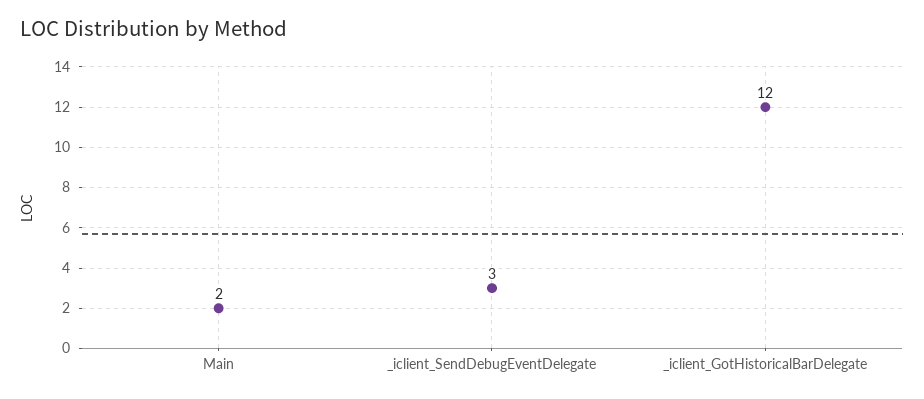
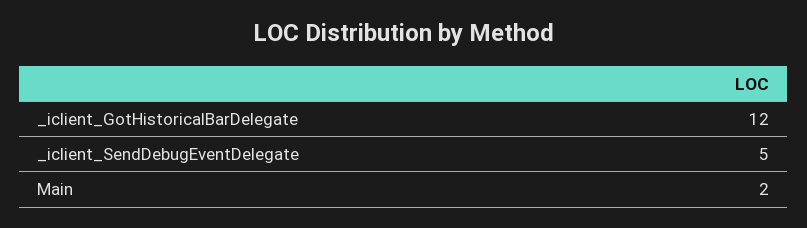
_iclient_SendDebugEventDelegate: 3 -> 5

